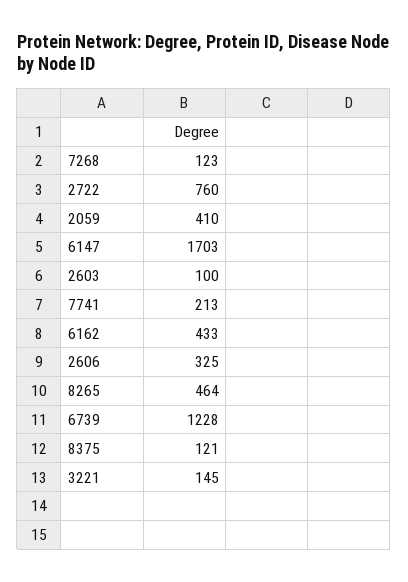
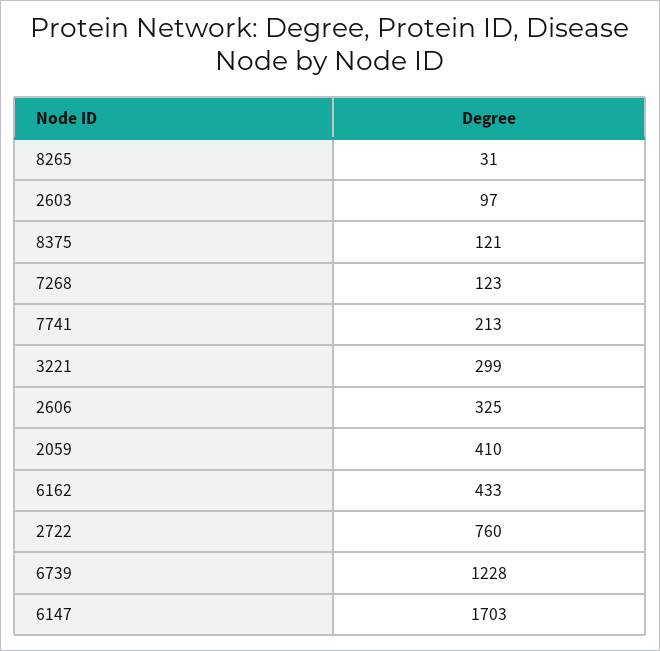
2603: 100 -> 97
8265: 464 -> 31
3221: 145 -> 299

